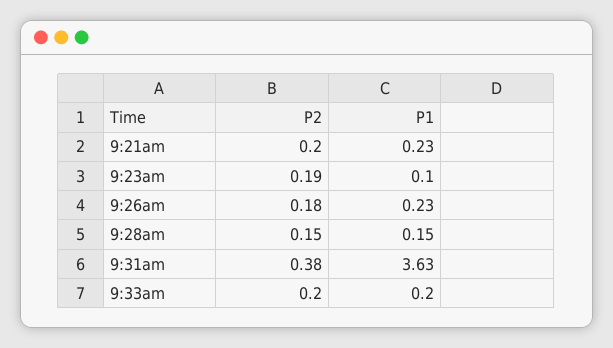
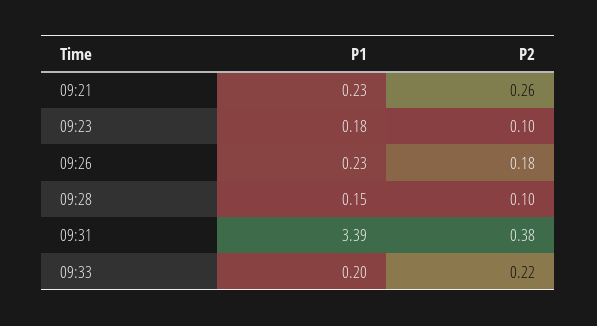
P2, 9:21am: 0.2 -> 0.26
P2, 9:23am: 0.19 -> 0.1
P1, 9:23am: 0.1 -> 0.18
P2, 9:28am: 0.15 -> 0.1
P1, 9:31am: 3.63 -> 3.39
P2, 9:33am: 0.2 -> 0.22

